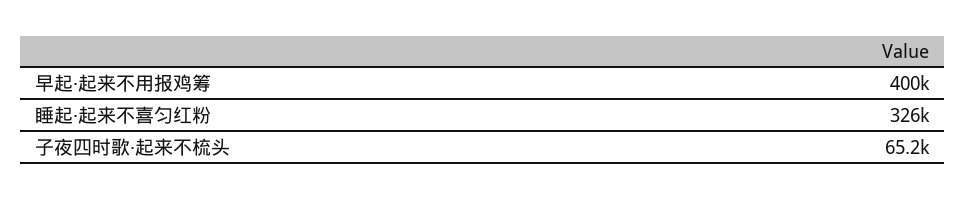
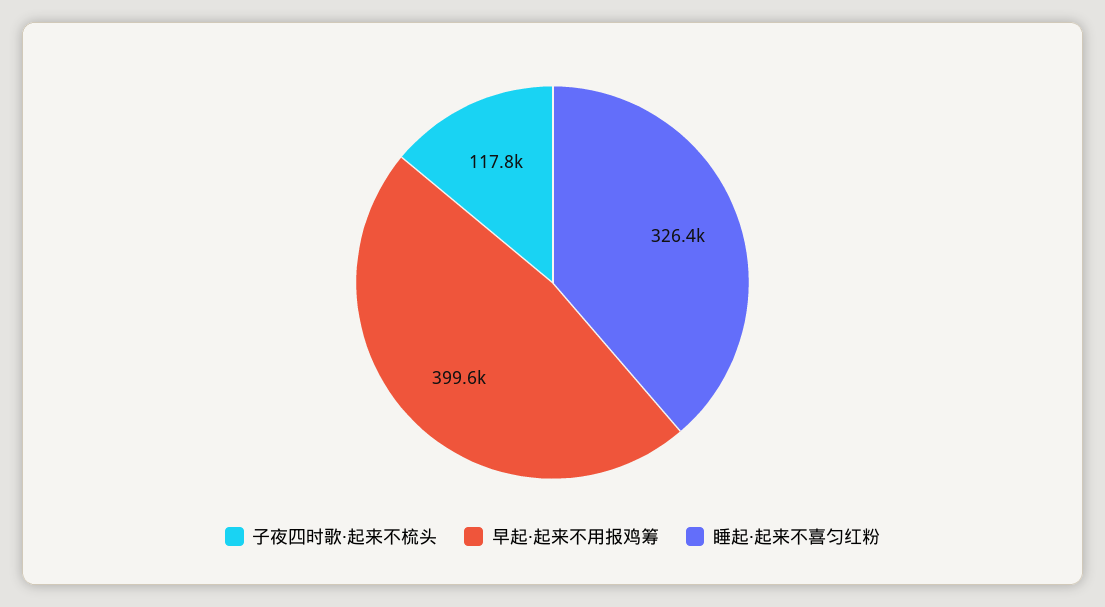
子夜四时歌·起来不梳头: 65200 -> 117800

